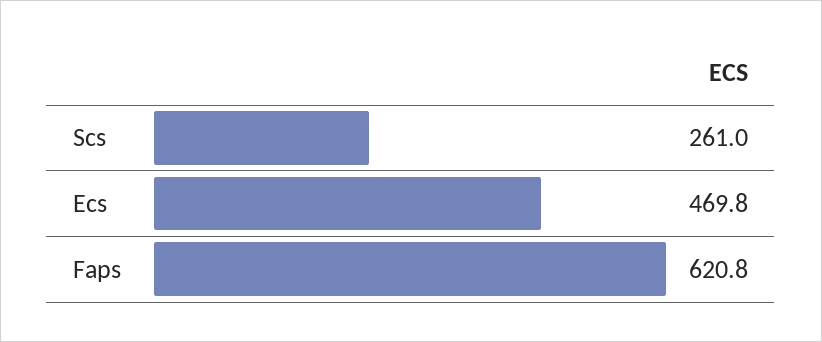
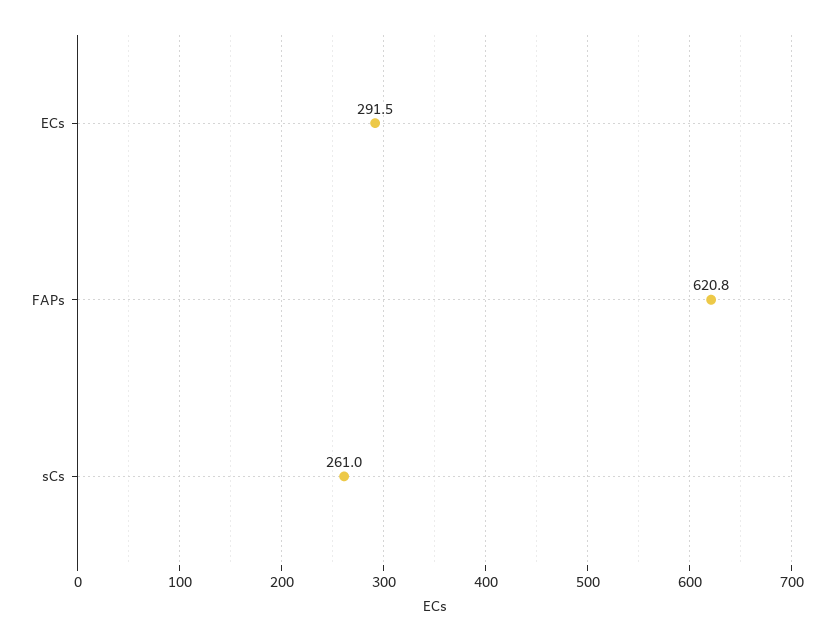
Ecs: 469.8 -> 291.5

